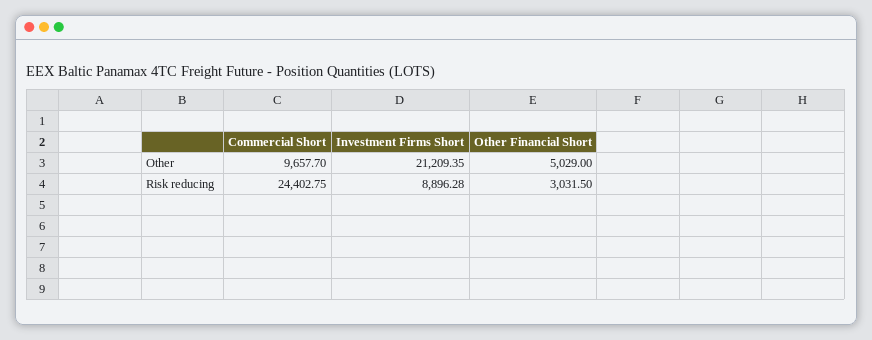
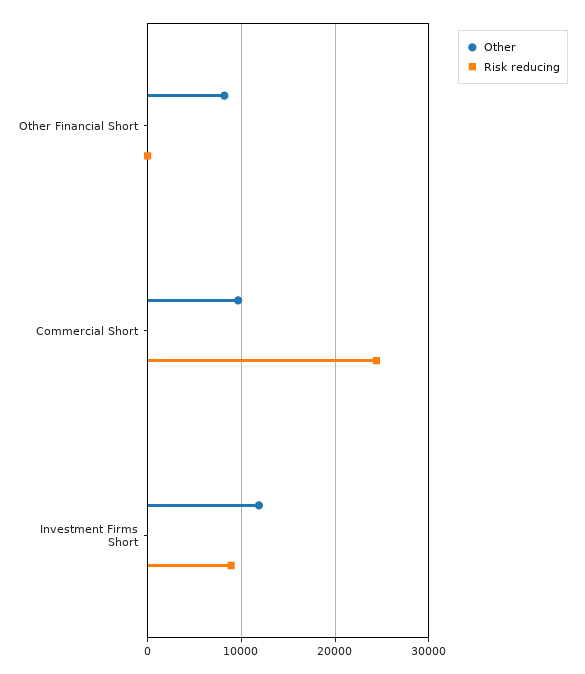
Other, Investment Firms Short: 21209.35 -> 12000
Other, Other Financial Short: 5029 -> 8000
Risk reducing, Other Financial Short: 3031.5 -> 0

